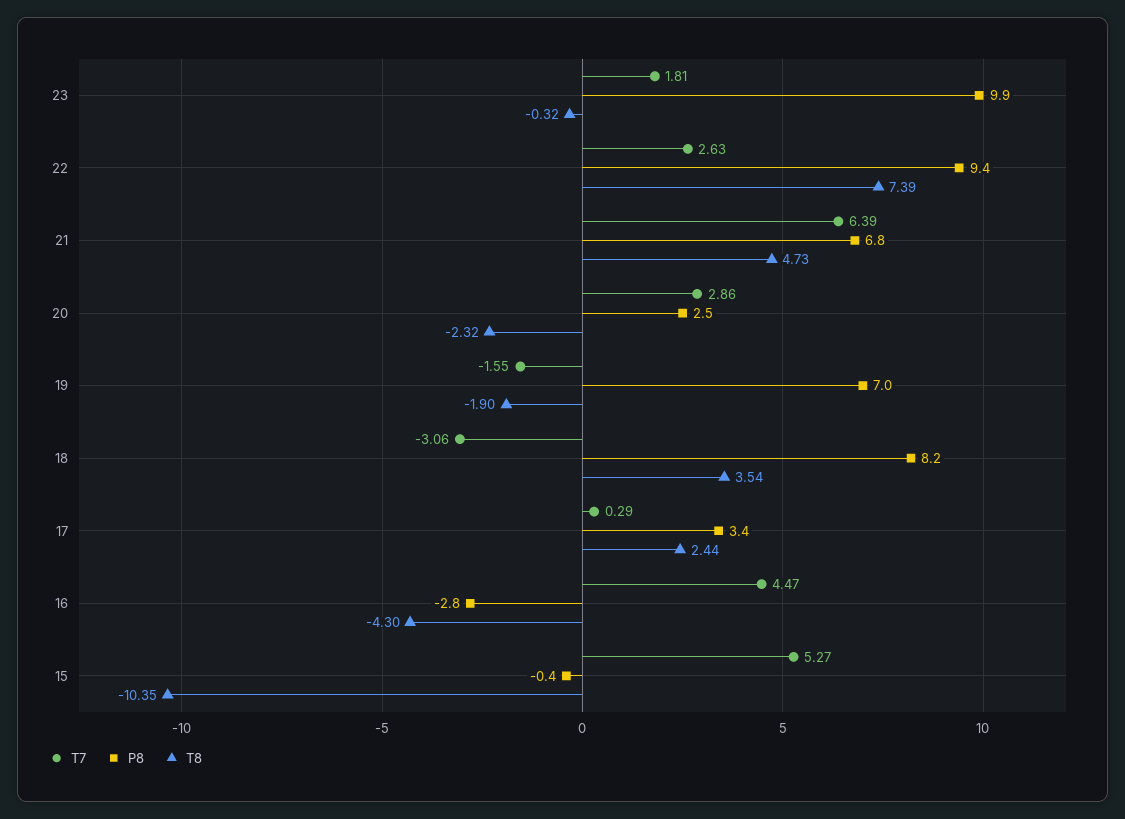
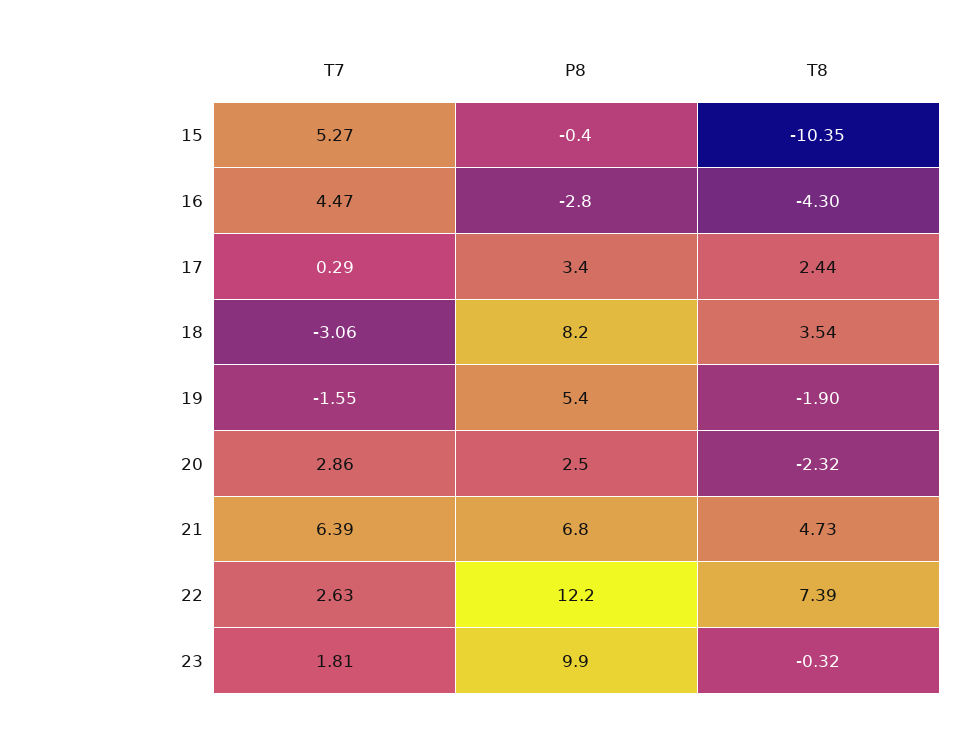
P8, 22: 9.4 -> 12.2
P8, 19: 7 -> 5.4

